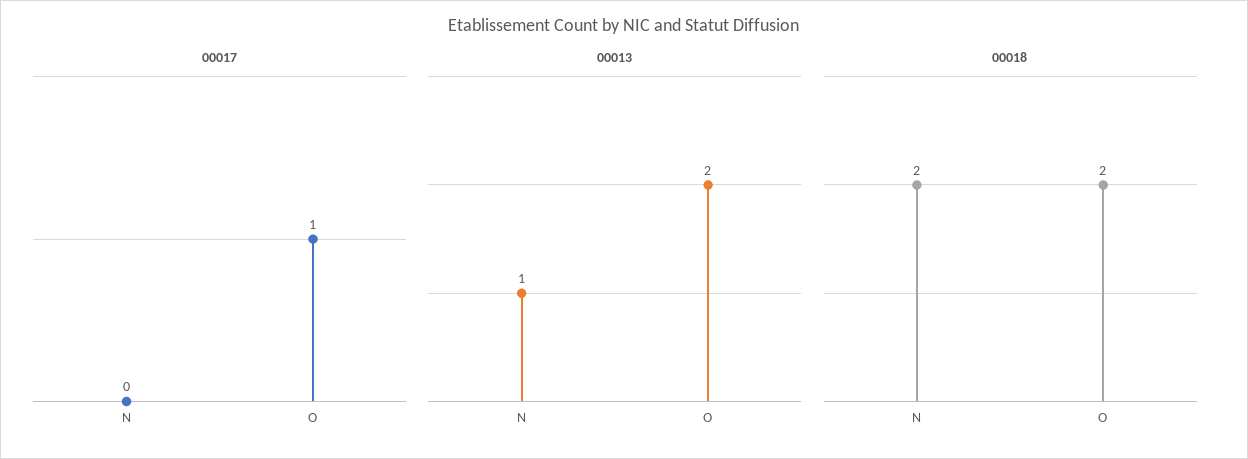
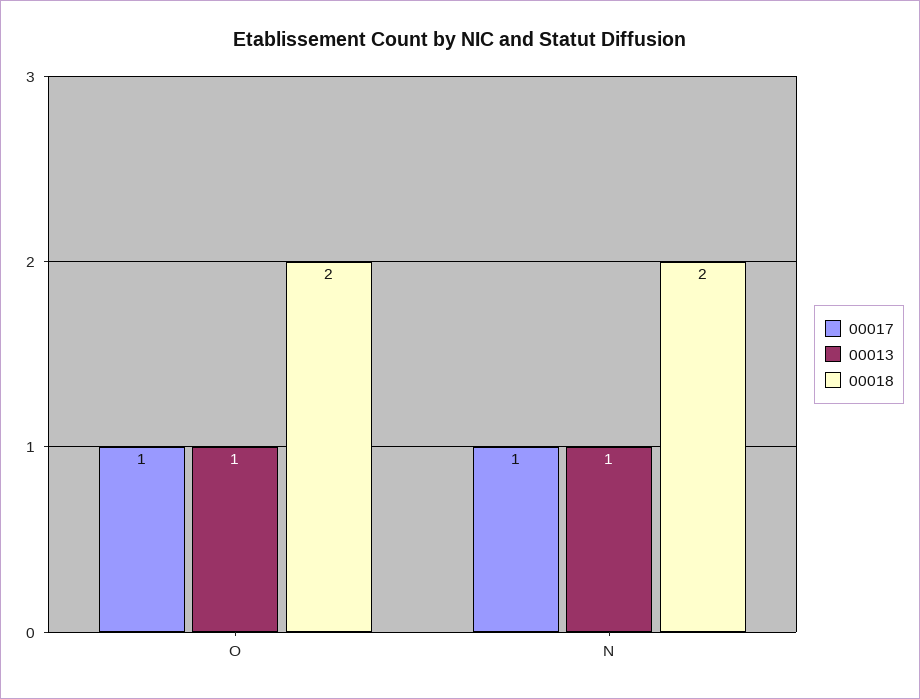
00017, N: 0 -> 1
00013, O: 2 -> 1

